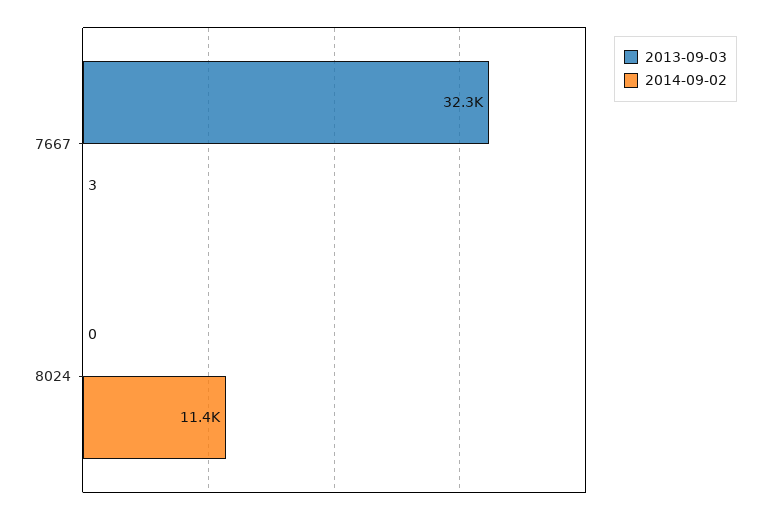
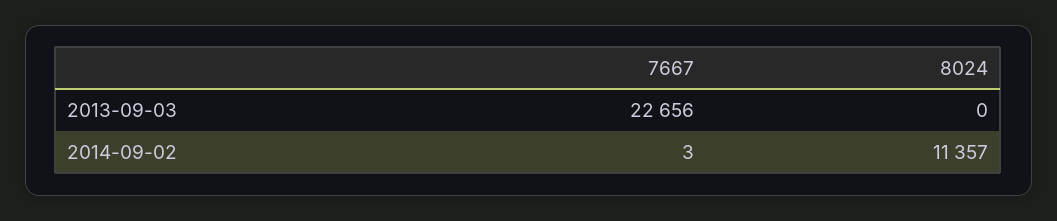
2013-09-03, 7667: 32300 -> 22656

